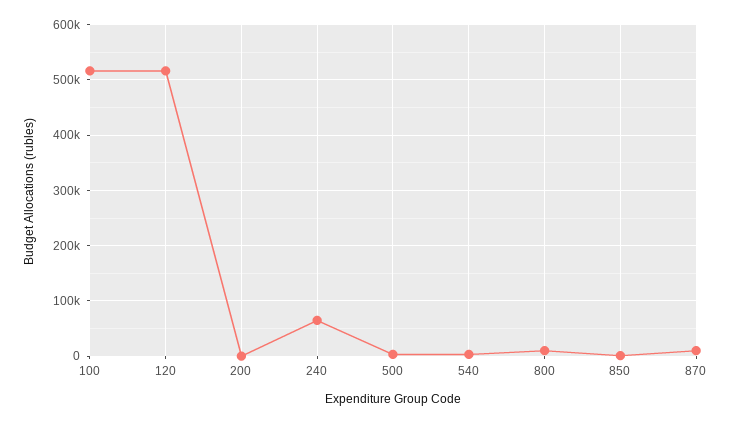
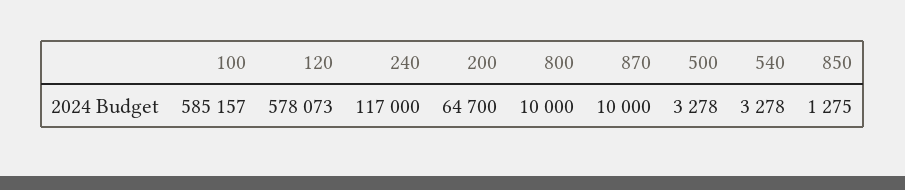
100: 520000 -> 585157
120: 520000 -> 578073
200: 0 -> 64700
240: 60000 -> 117000

